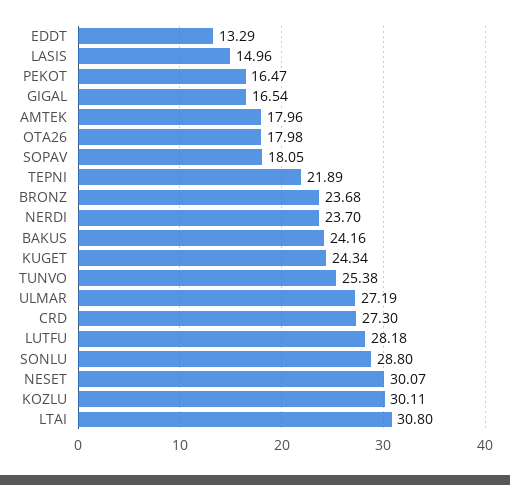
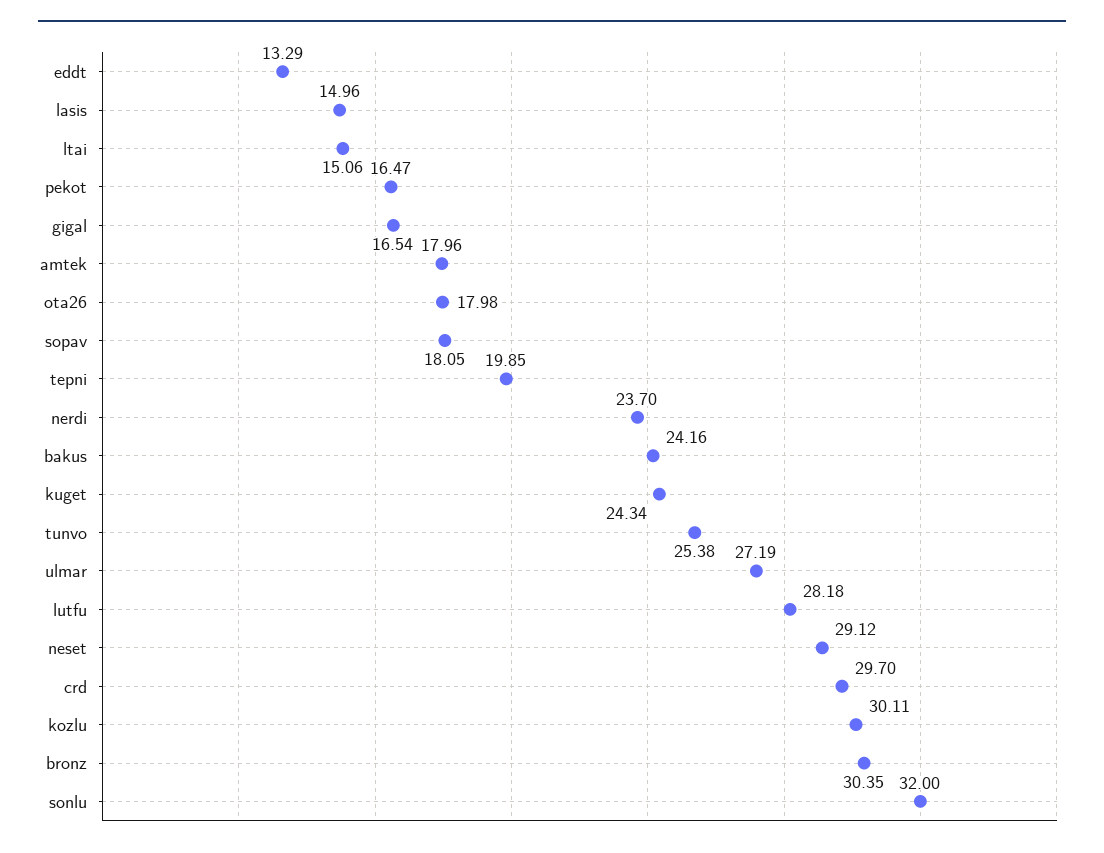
TEPNI: 21.89 -> 19.85
BRONZ: 23.68 -> 30.35
CRD: 27.3 -> 29.7
SONLU: 28.8 -> 32
NESET: 30.07 -> 29.12
LTAI: 30.8 -> 15.06

